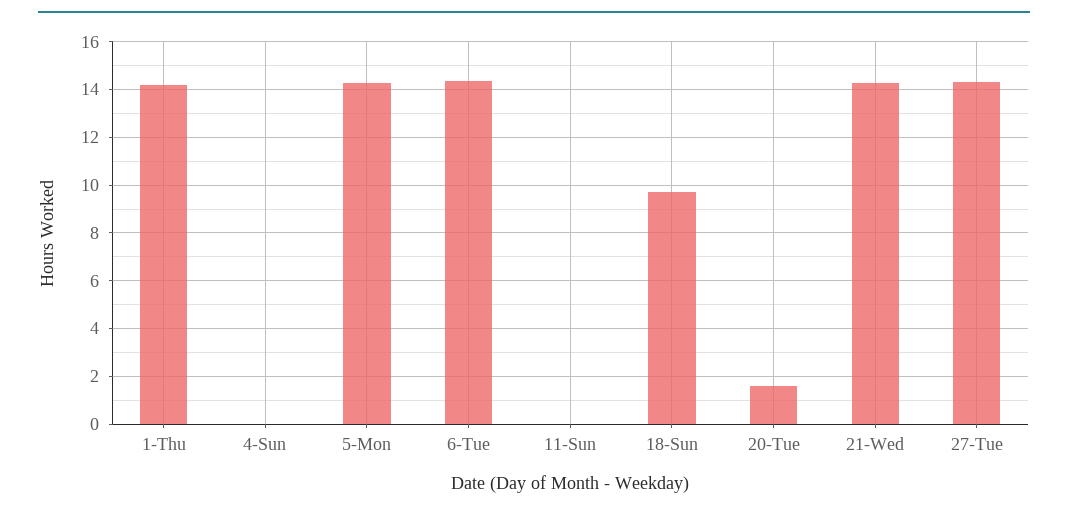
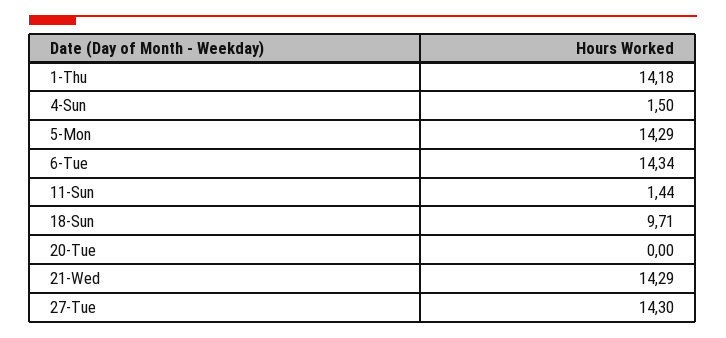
4-Sun: 0 -> 1.5
11-Sun: 0 -> 1.44
20-Tue: 1.5 -> 0

